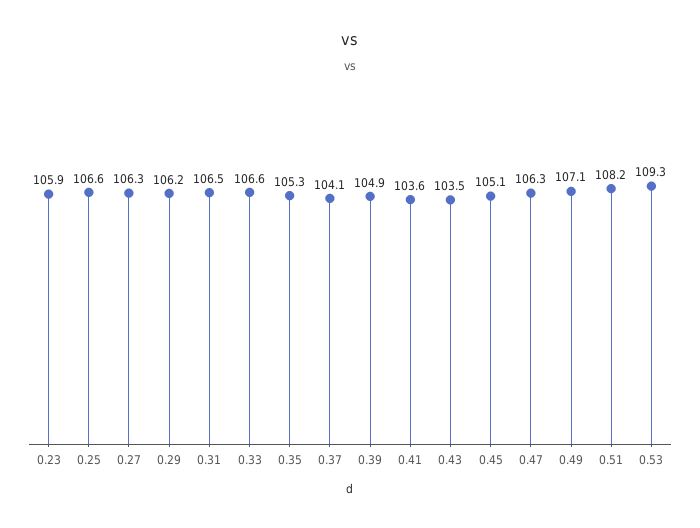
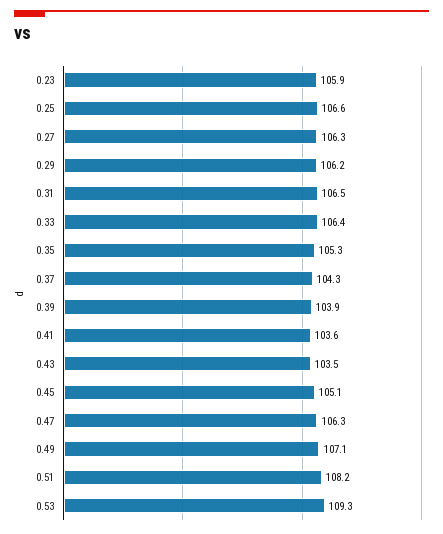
0.33: 106.6 -> 106.4
0.37: 104.1 -> 104.3
0.39: 104.9 -> 103.9

